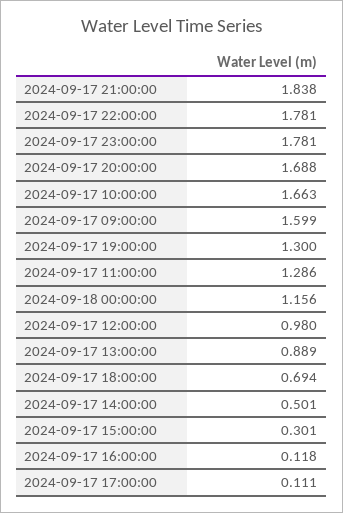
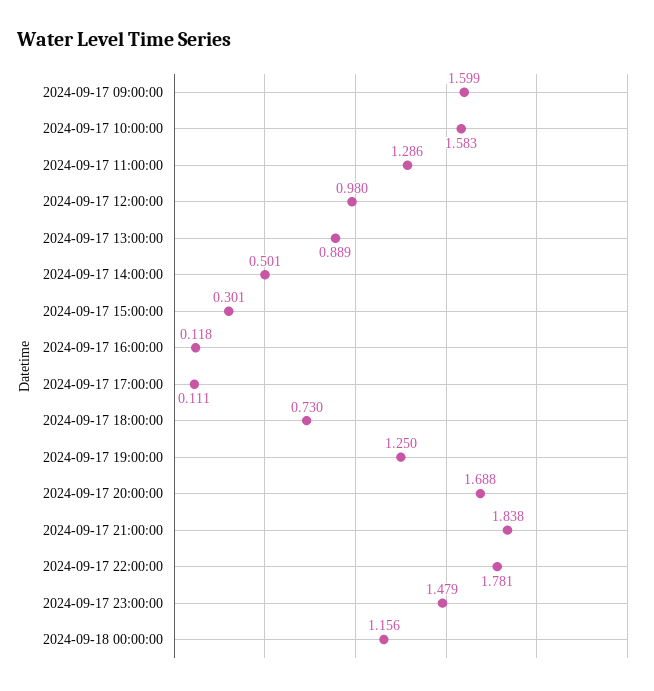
2024-09-17 23:00:00: 1.781 -> 1.479
2024-09-17 10:00:00: 1.663 -> 1.583
2024-09-17 19:00:00: 1.3 -> 1.25
2024-09-17 18:00:00: 0.694 -> 0.73

